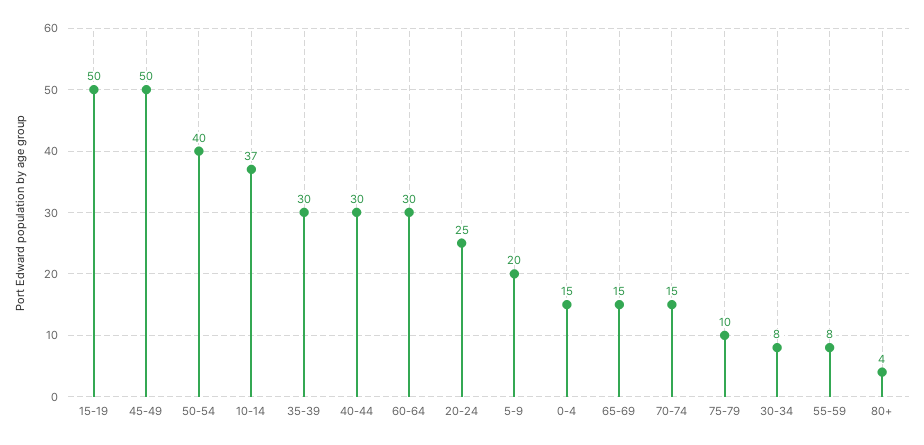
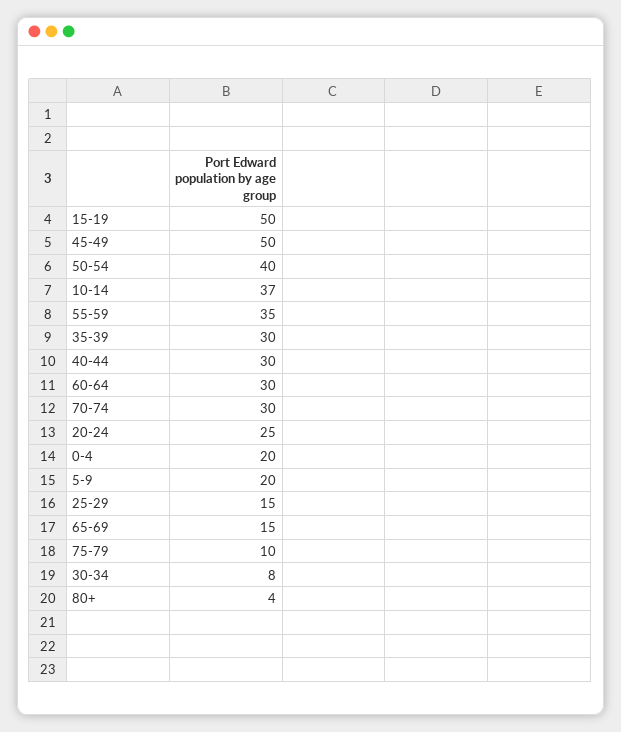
0-4: 15 -> 20
70-74: 15 -> 30
55-59: 8 -> 35
25-29: none -> 15

